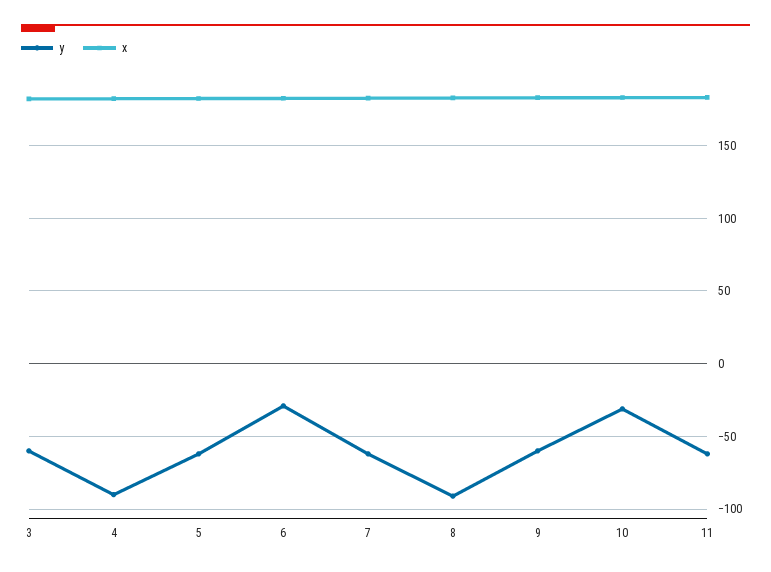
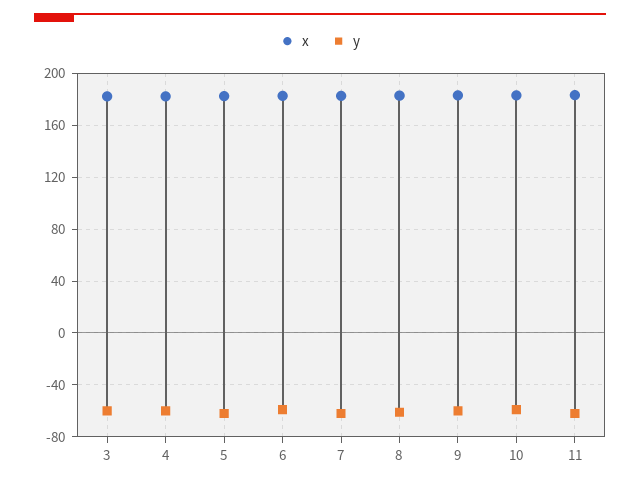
y, 4: -90 -> -60
y, 6: -30 -> -60
y, 8: -90 -> -60
y, 10: -30 -> -60

